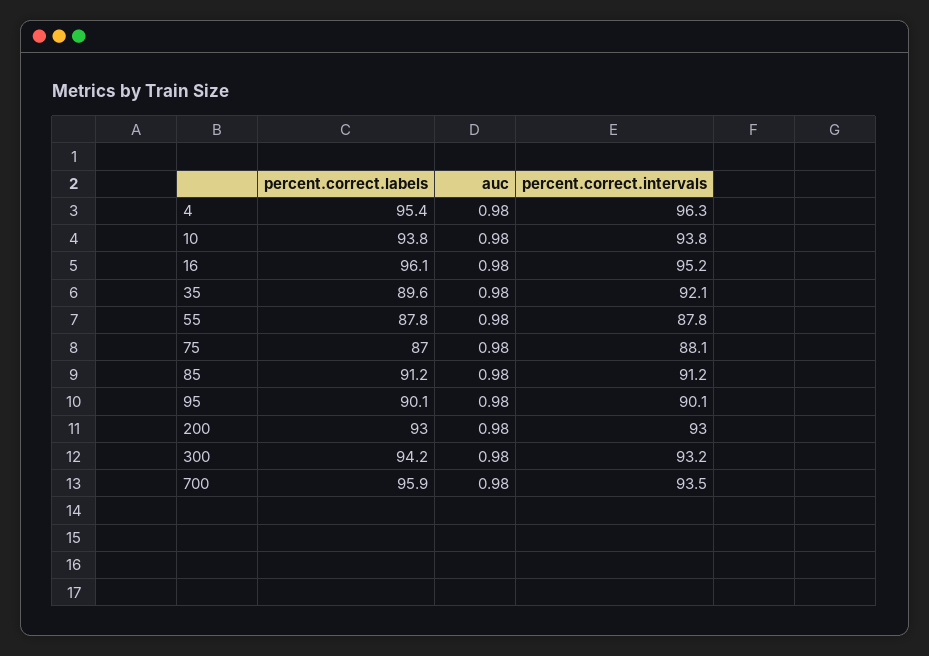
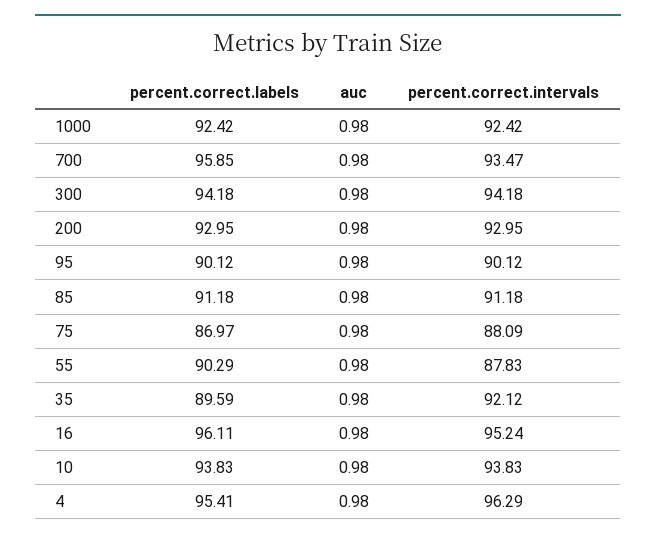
percent.correct.labels, 55: 87.8 -> 90.29
percent.correct.intervals, 300: 93.2 -> 94.18
percent.correct.labels, 1000: none -> 92.42
auc, 1000: none -> 0.98
percent.correct.intervals, 1000: none -> 92.42

